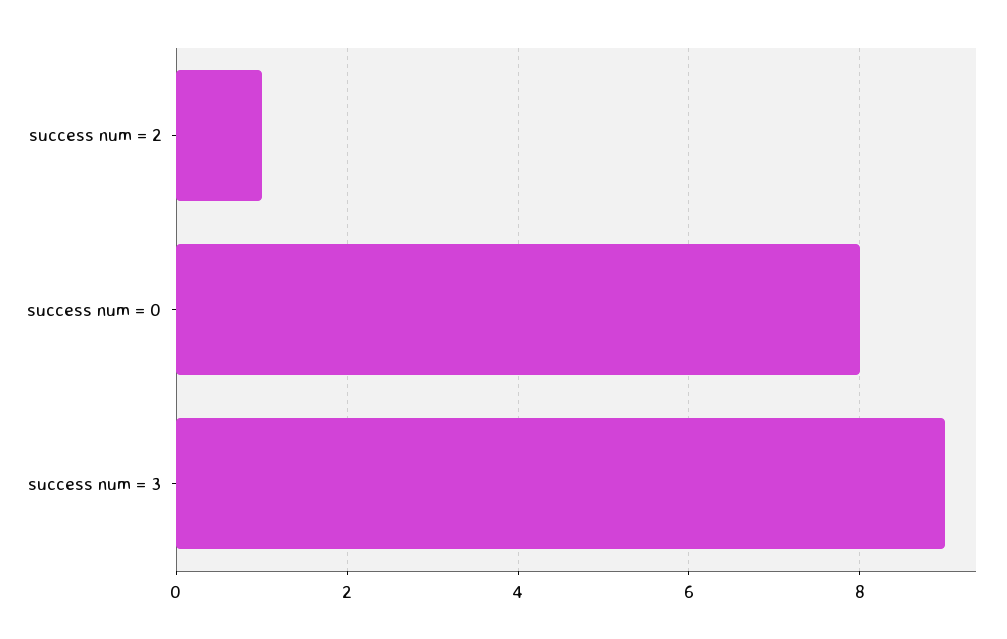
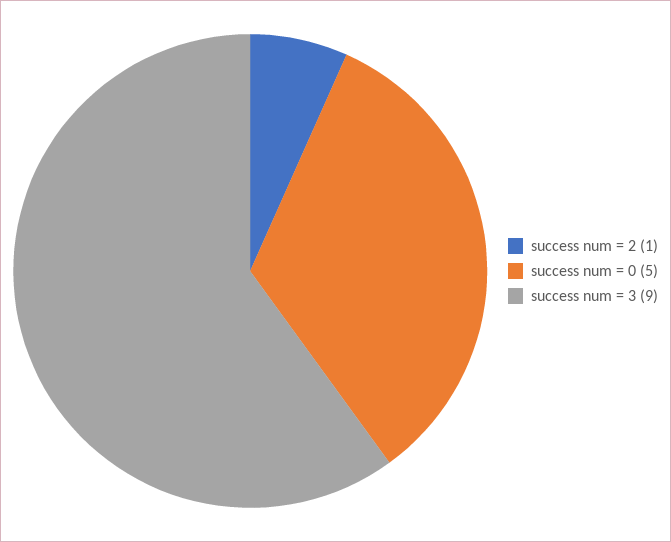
success num = 0: 8 -> 5

